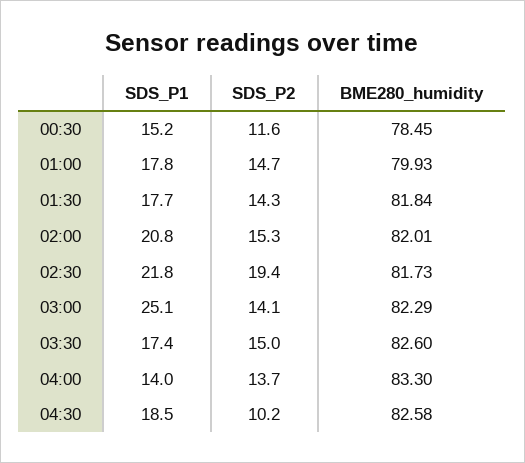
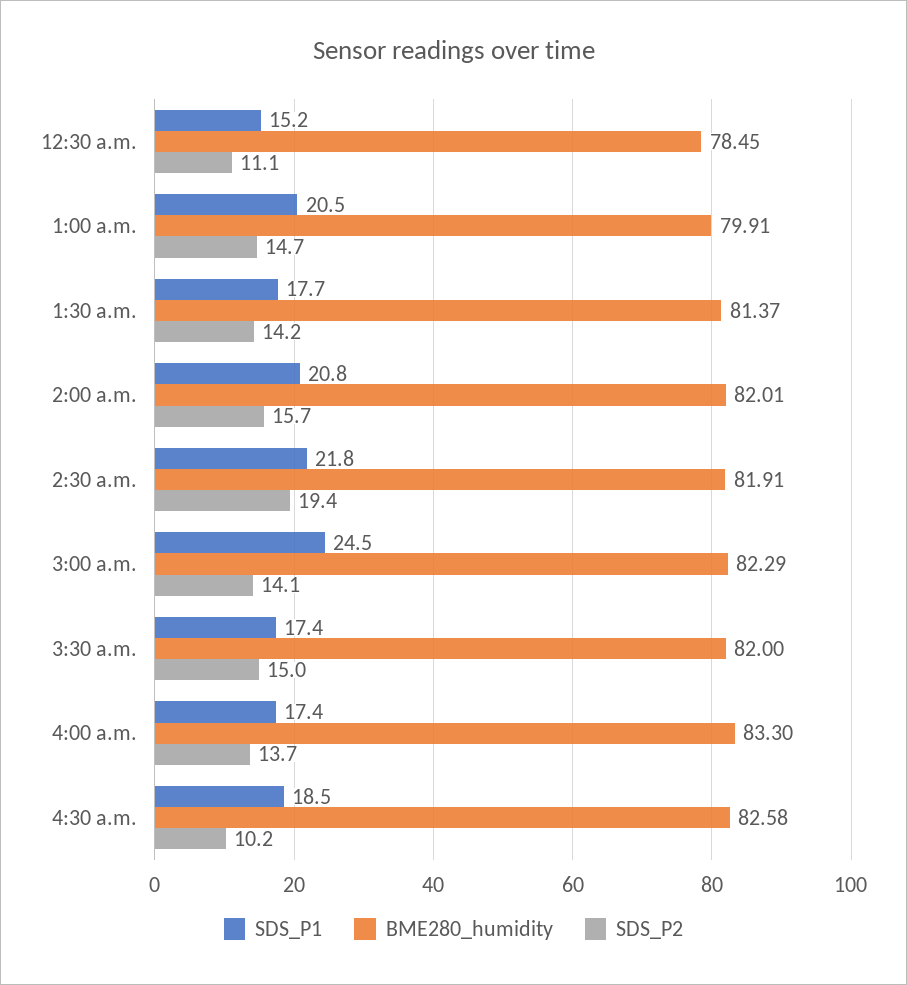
SDS_P2, 00:30: 11.6 -> 11.1
SDS_P1, 01:00: 17.8 -> 20.5
BME280_humidity, 01:00: 79.93 -> 79.91
SDS_P2, 01:30: 14.3 -> 14.2
BME280_humidity, 01:30: 81.84 -> 81.37
SDS_P2, 02:00: 15.3 -> 15.7
BME280_humidity, 02:30: 81.73 -> 81.91
SDS_P1, 03:00: 25.1 -> 24.5
BME280_humidity, 03:30: 82.6 -> 82
SDS_P1, 04:00: 14 -> 17.4

